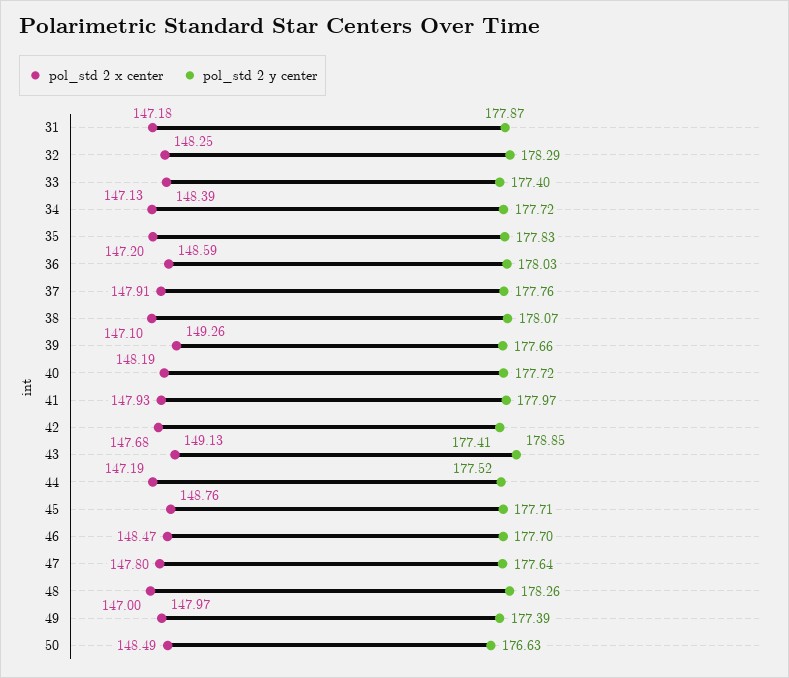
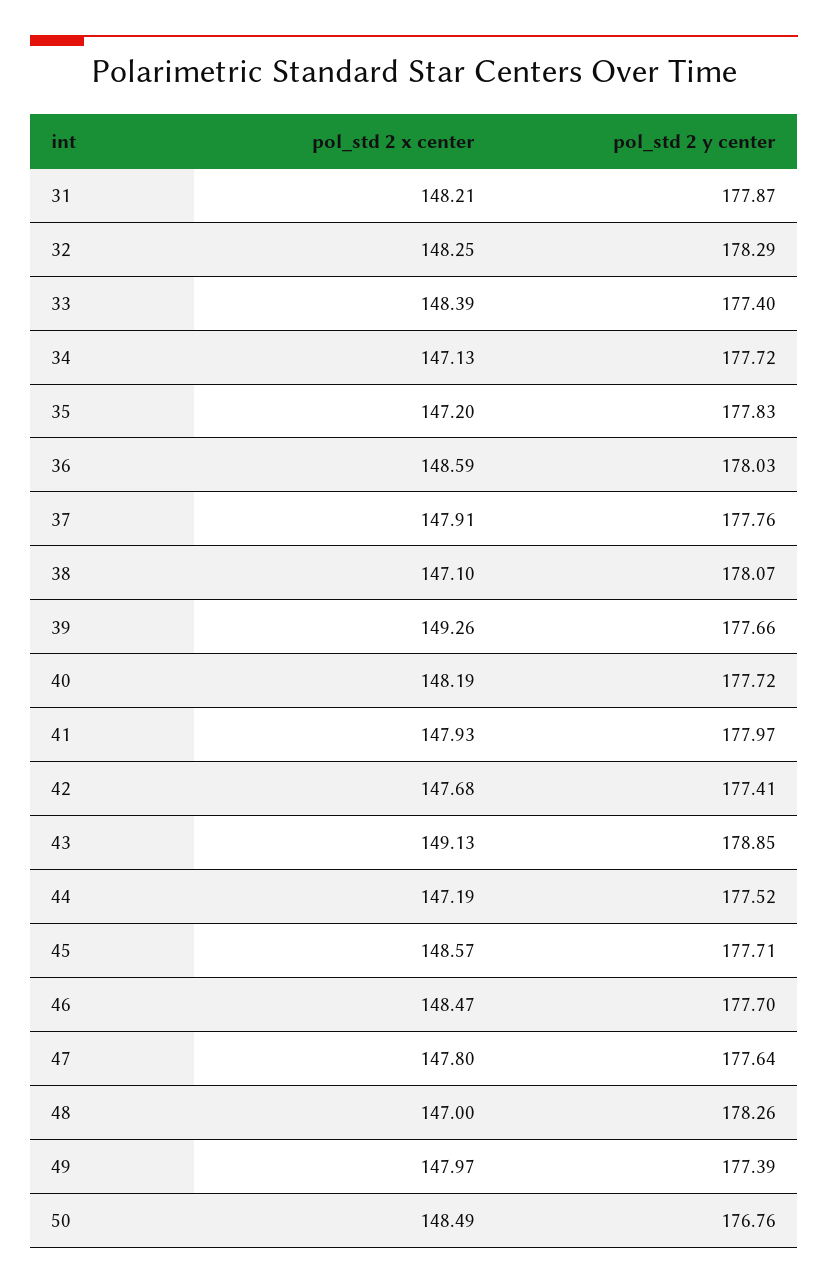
pol_std 2 x center, 31: 147.18 -> 148.21
pol_std 2 x center, 45: 148.76 -> 148.57
pol_std 2 y center, 50: 176.63 -> 176.76

